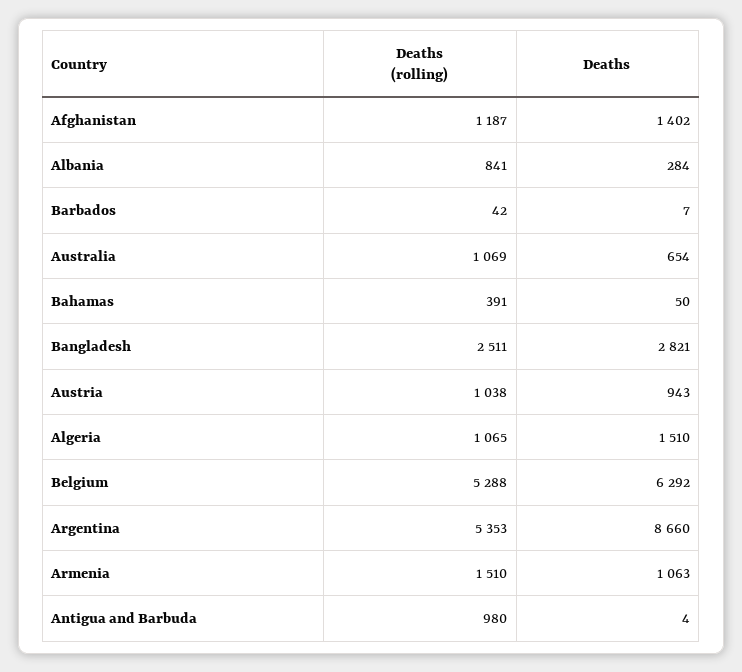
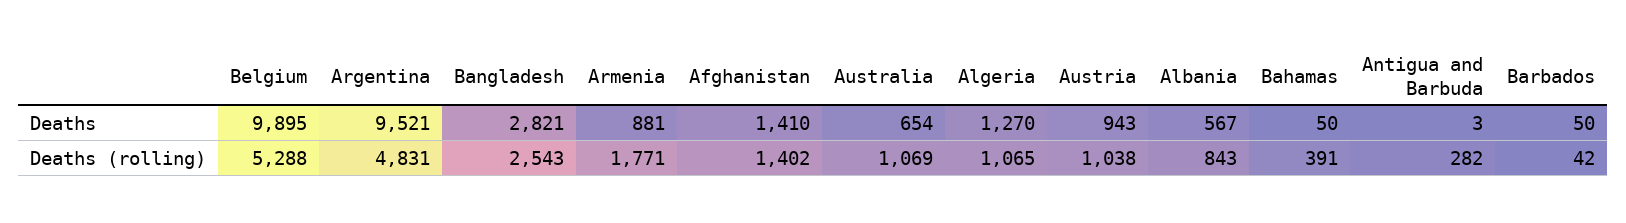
Deaths (rolling), Afghanistan: 1187 -> 1402
Deaths, Afghanistan: 1402 -> 1410
Deaths (rolling), Albania: 841 -> 843
Deaths, Albania: 284 -> 567
Deaths, Barbados: 7 -> 50
Deaths (rolling), Bangladesh: 2511 -> 2543
Deaths, Algeria: 1510 -> 1270
Deaths, Belgium: 6292 -> 9895
Deaths (rolling), Argentina: 5353 -> 4831
Deaths, Argentina: 8660 -> 9521
Deaths (rolling), Armenia: 1510 -> 1771
Deaths, Armenia: 1063 -> 881
Deaths (rolling), Antigua and Barbuda: 980 -> 282
Deaths, Antigua and Barbuda: 4 -> 3

